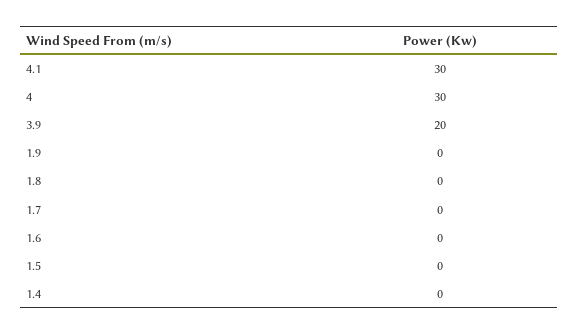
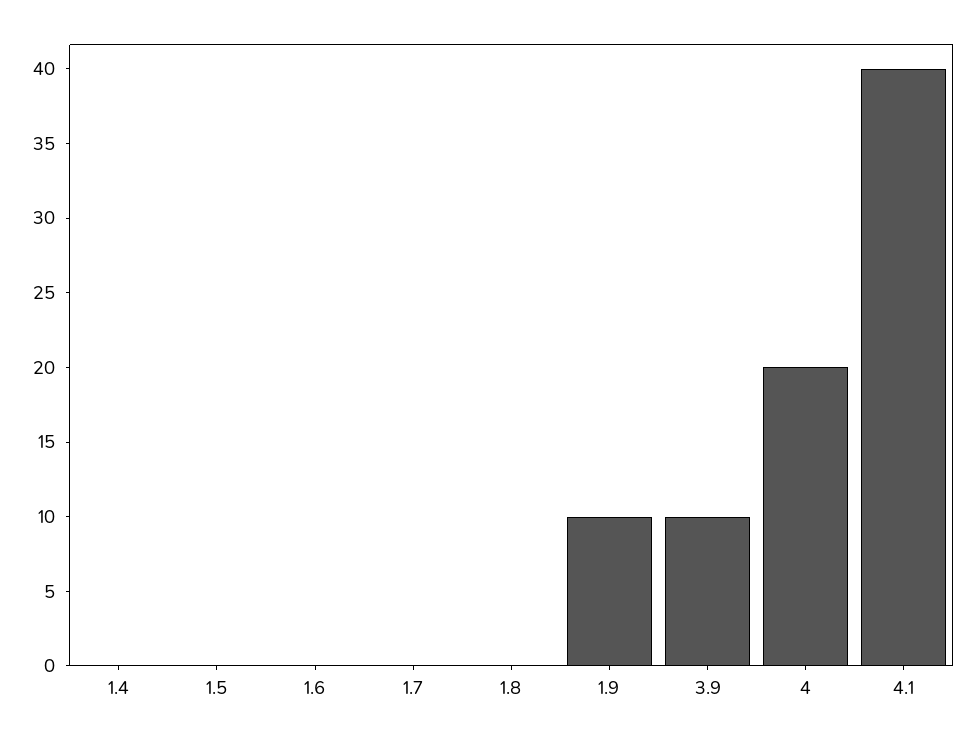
4.1: 30 -> 40
4: 30 -> 20
3.9: 20 -> 10
1.9: 0 -> 10

